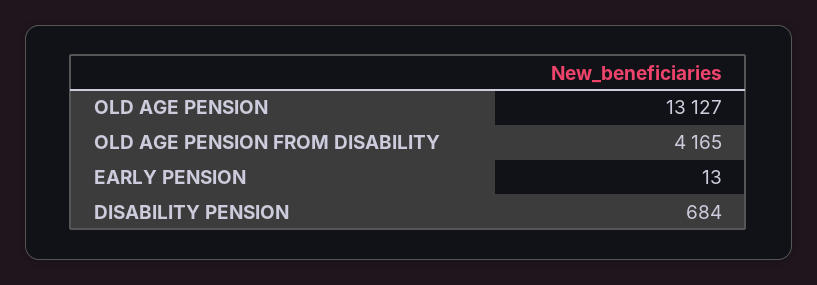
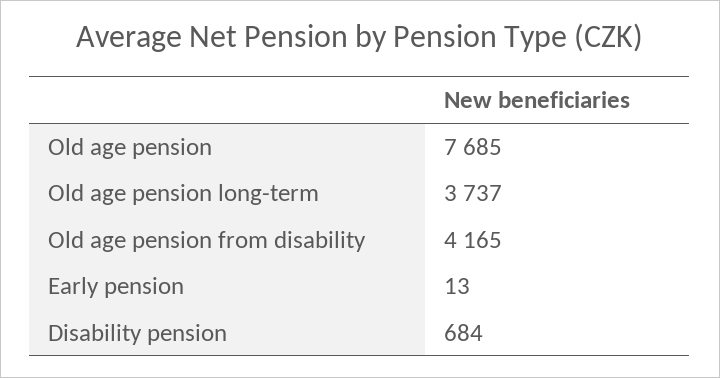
OLD AGE PENSION: 13127 -> 7685
Old age pension long-term: none -> 3737

